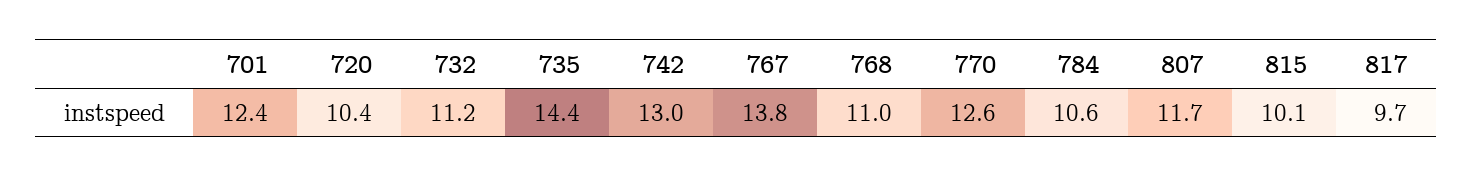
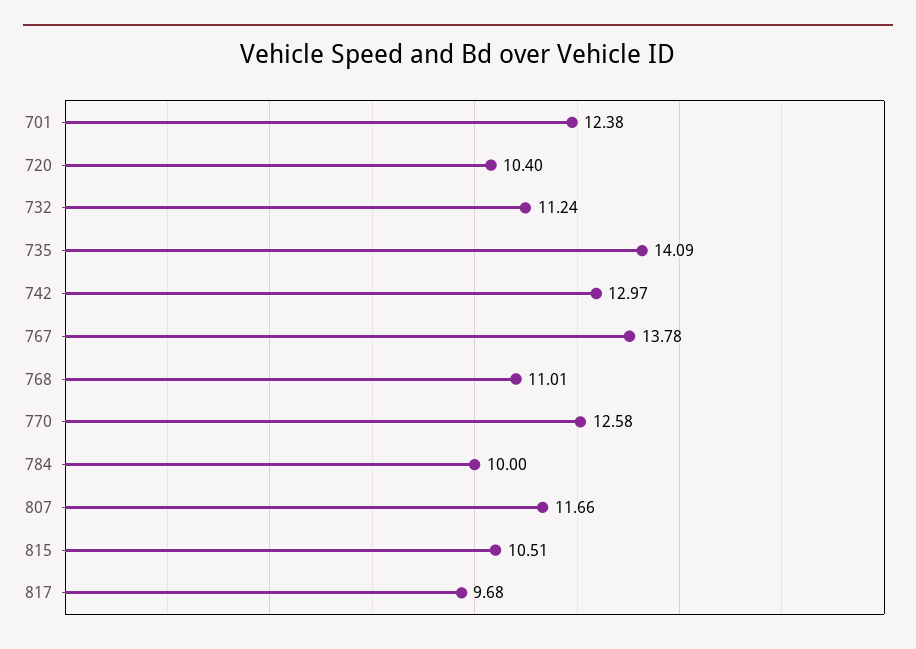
735: 14.4 -> 14.09
784: 10.6 -> 10
815: 10.1 -> 10.51

